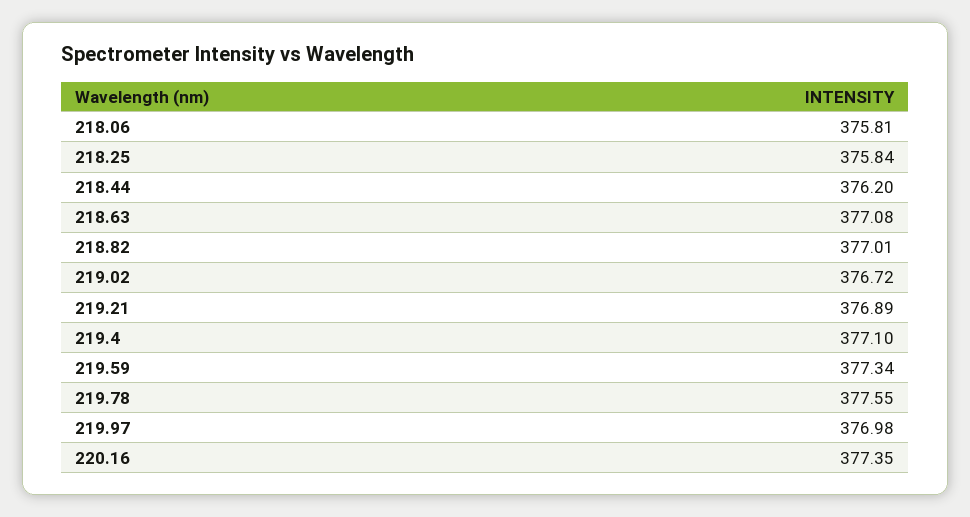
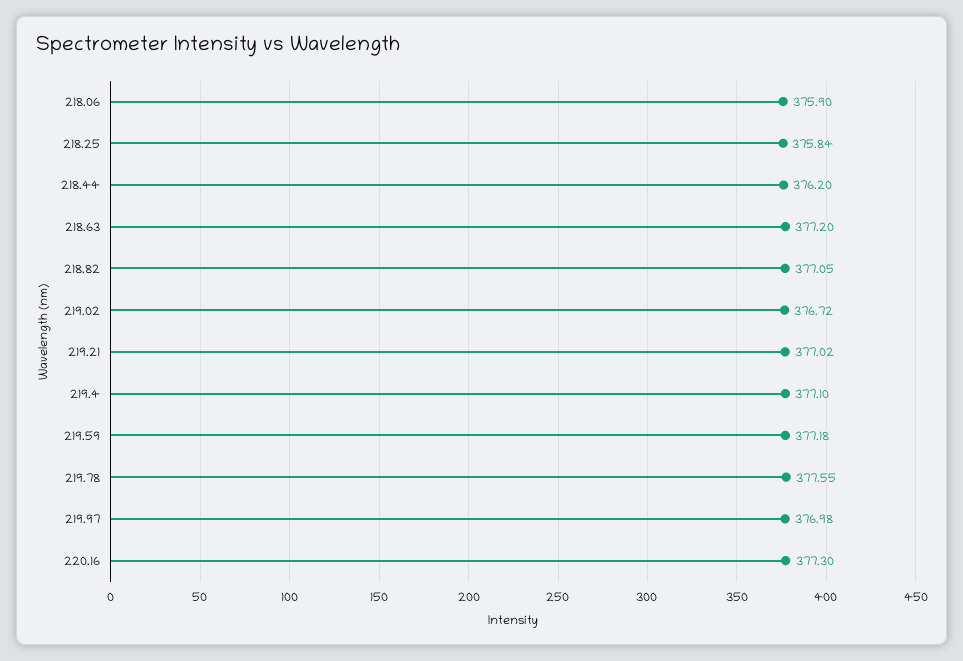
218.06: 375.81 -> 375.9
218.63: 377.08 -> 377.2
218.82: 377.01 -> 377.05
219.21: 376.89 -> 377.02
219.59: 377.34 -> 377.18
220.16: 377.35 -> 377.3

